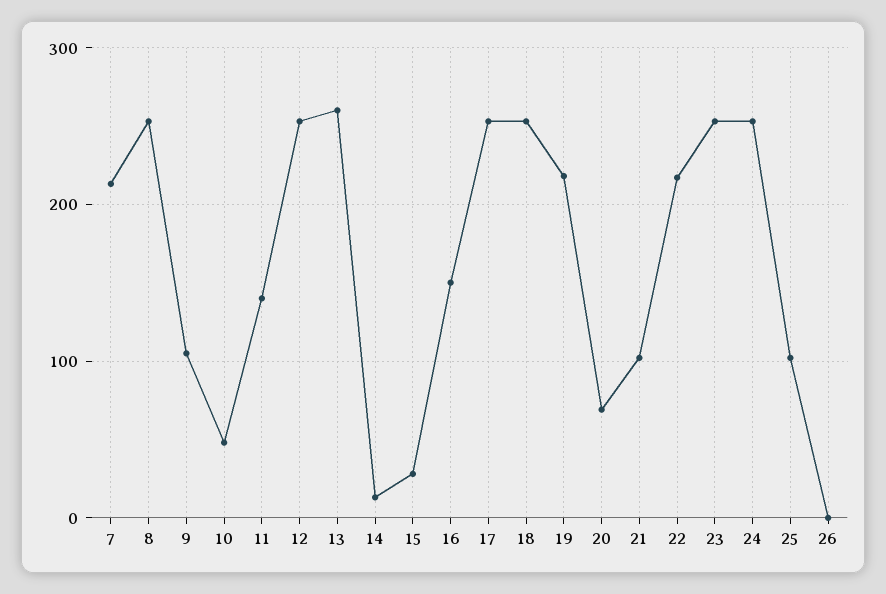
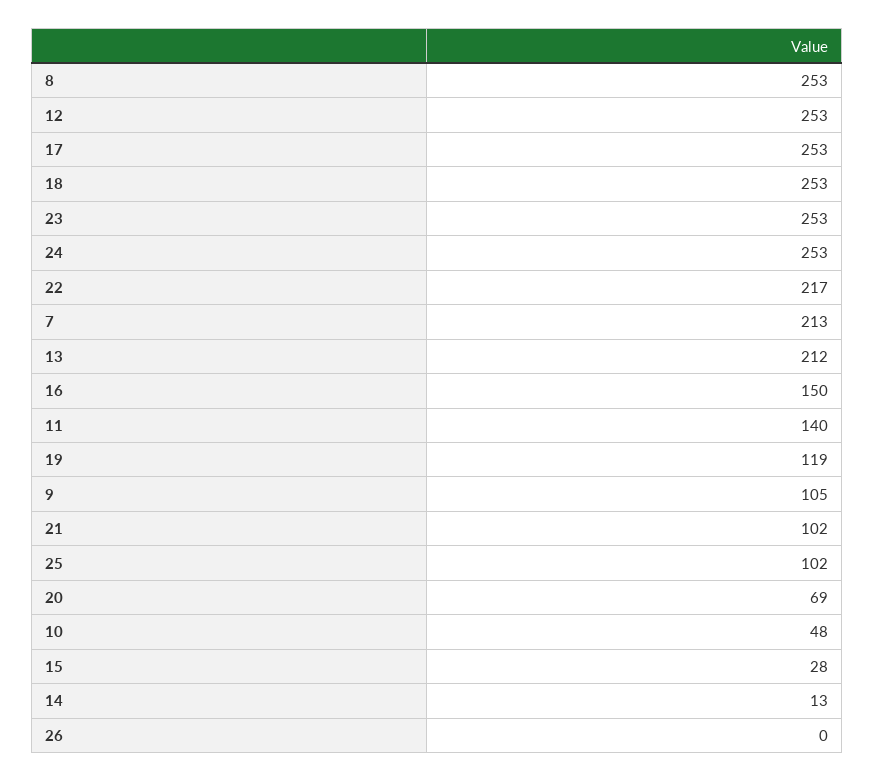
13: 260 -> 212
19: 220 -> 119

